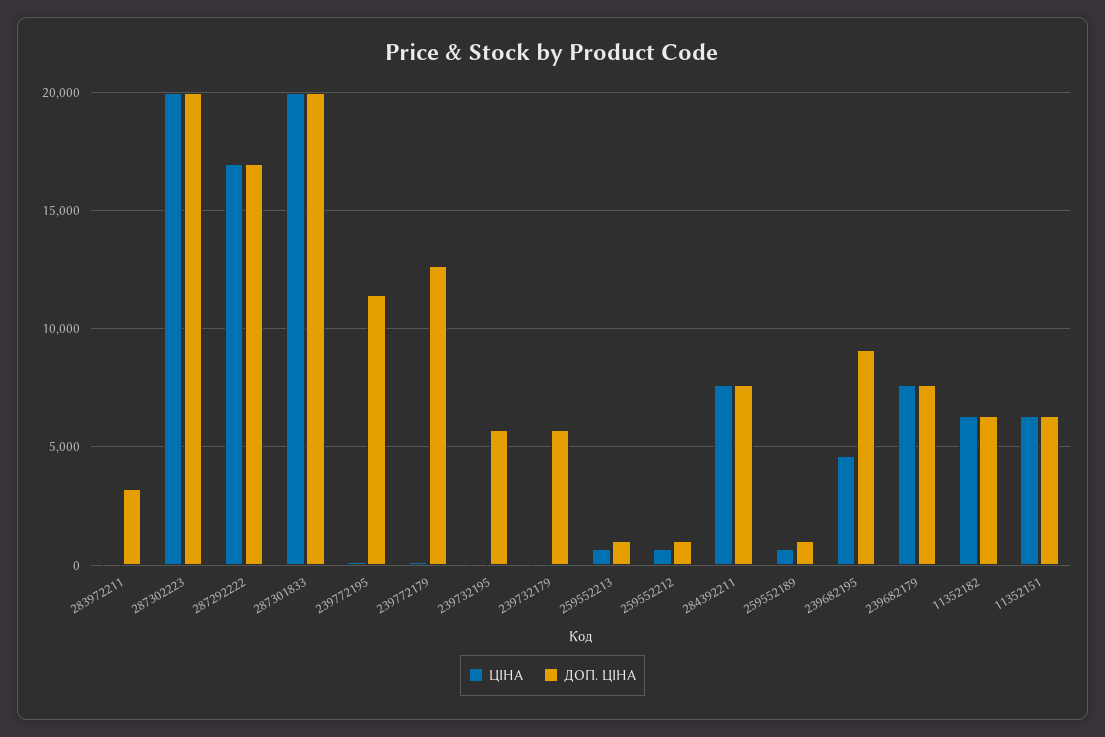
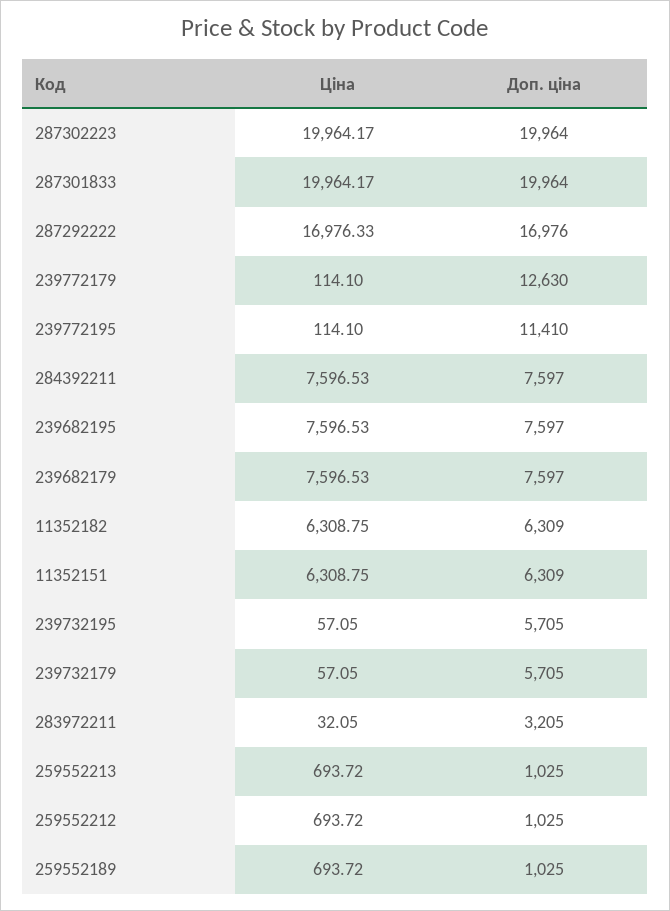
ЦІНА, 239682195: 4500 -> 7596.53
ДОП. ЦІНА, 239682195: 9000 -> 7597

